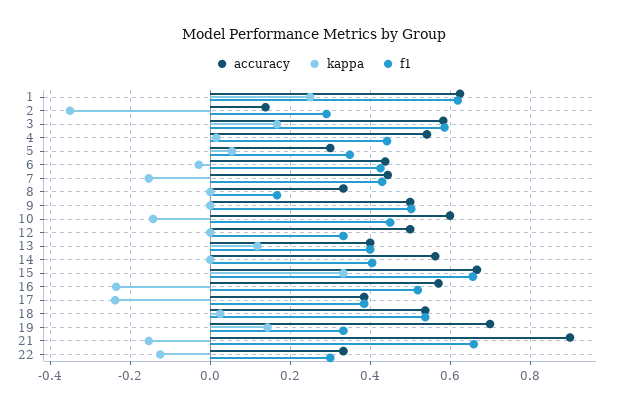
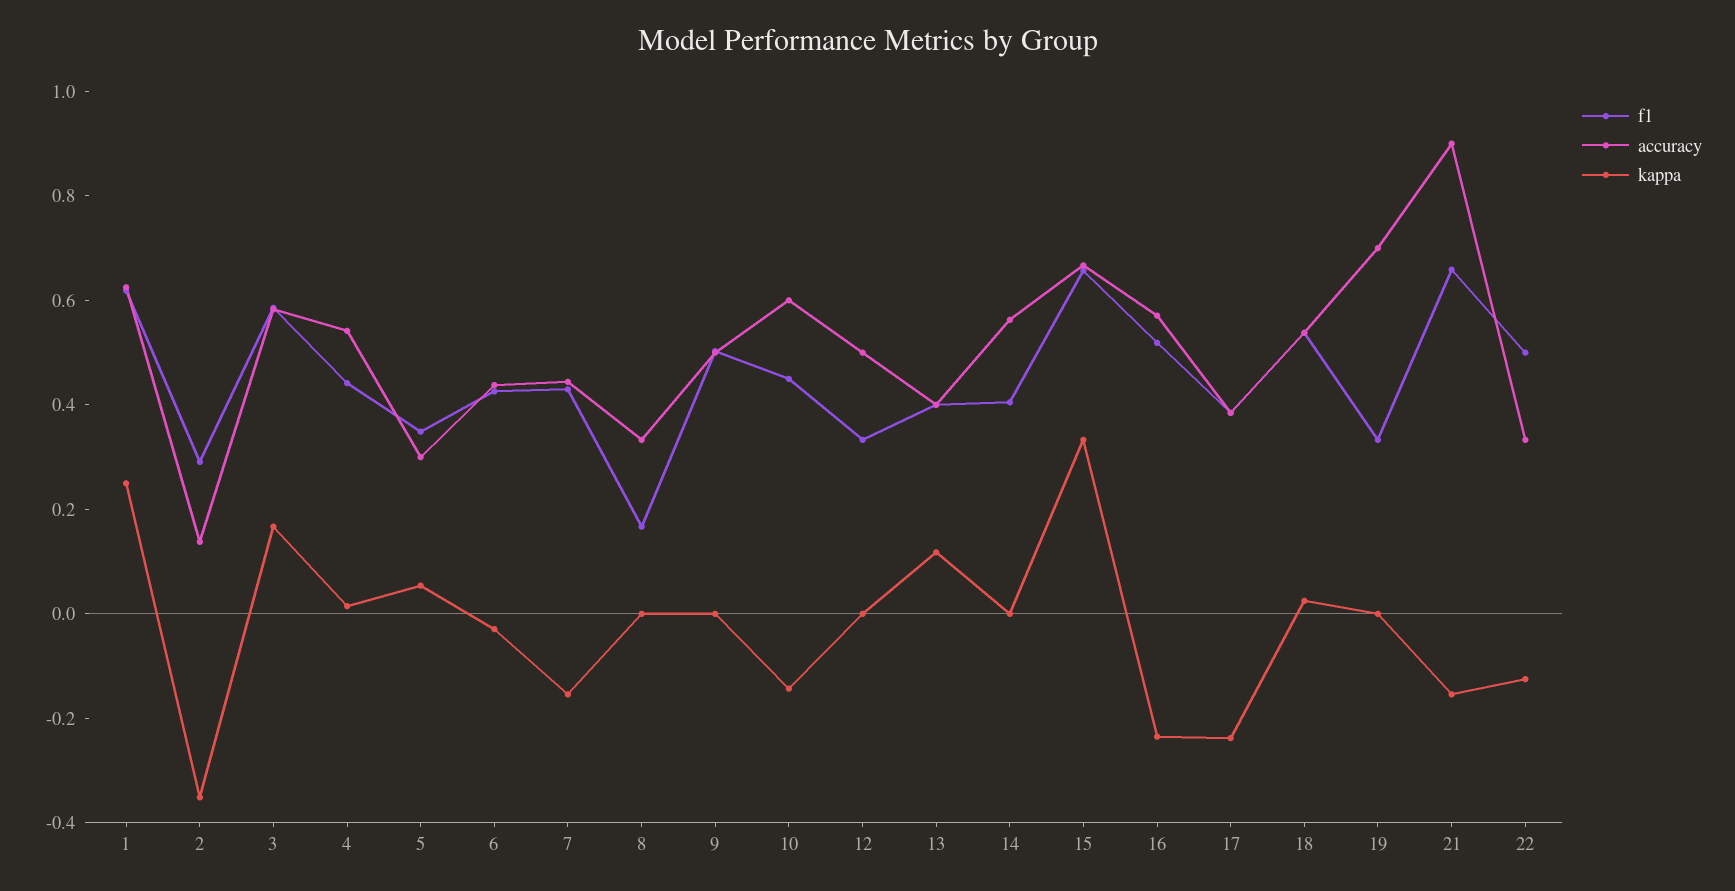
kappa, 19: 0.14 -> 0
f1, 22: 0.3 -> 0.5

